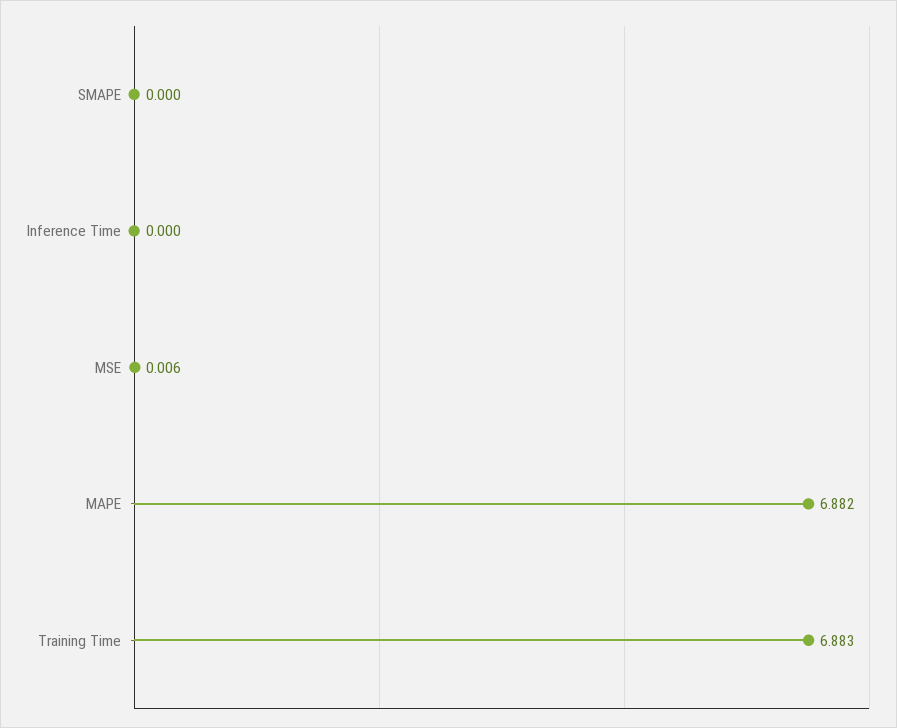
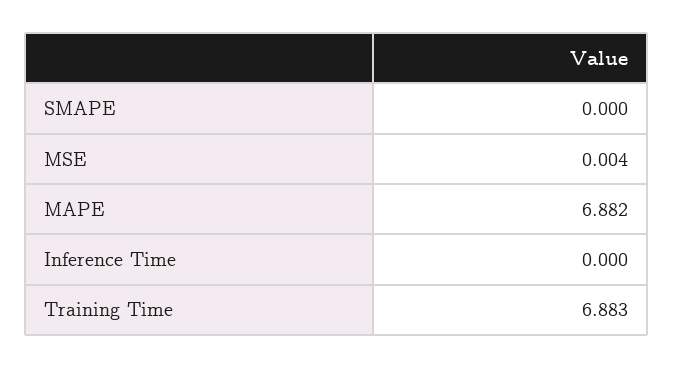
MSE: 0.006 -> 0.004

